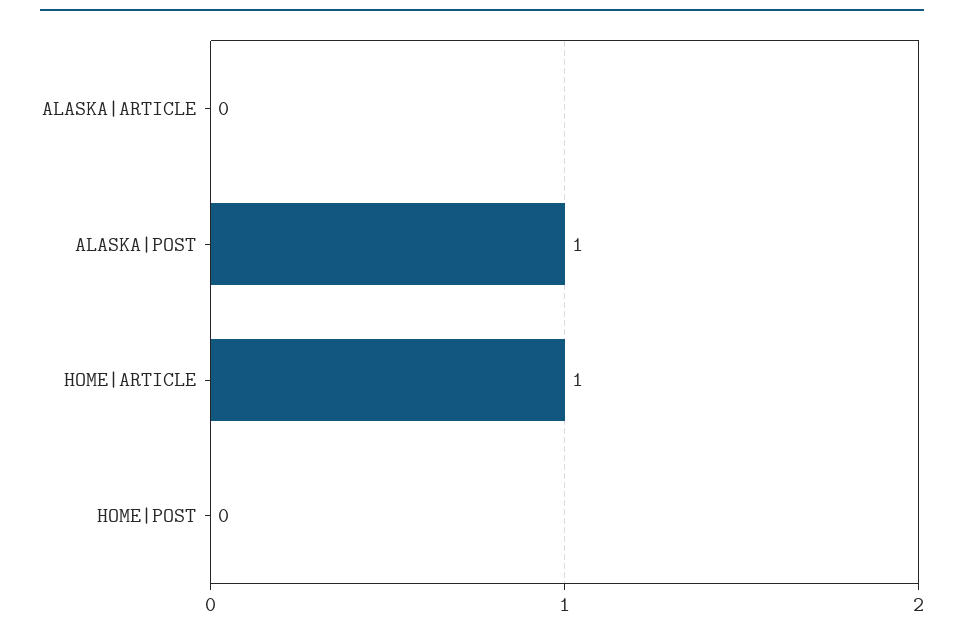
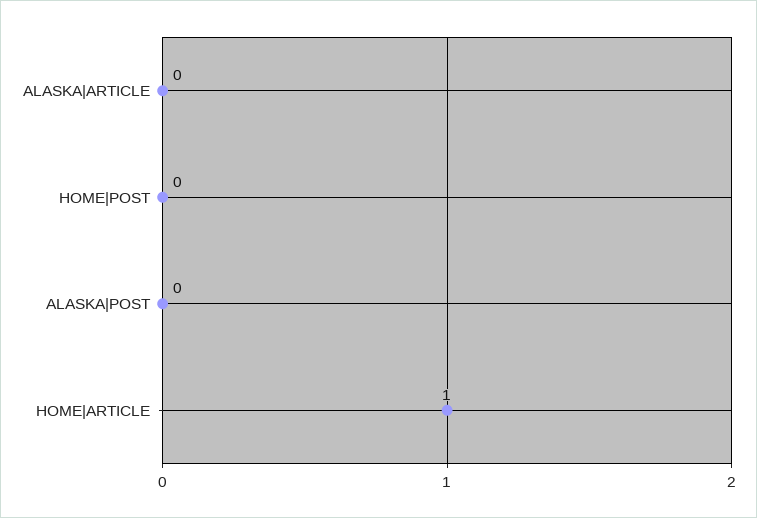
ALASKA|POST: 1 -> 0

